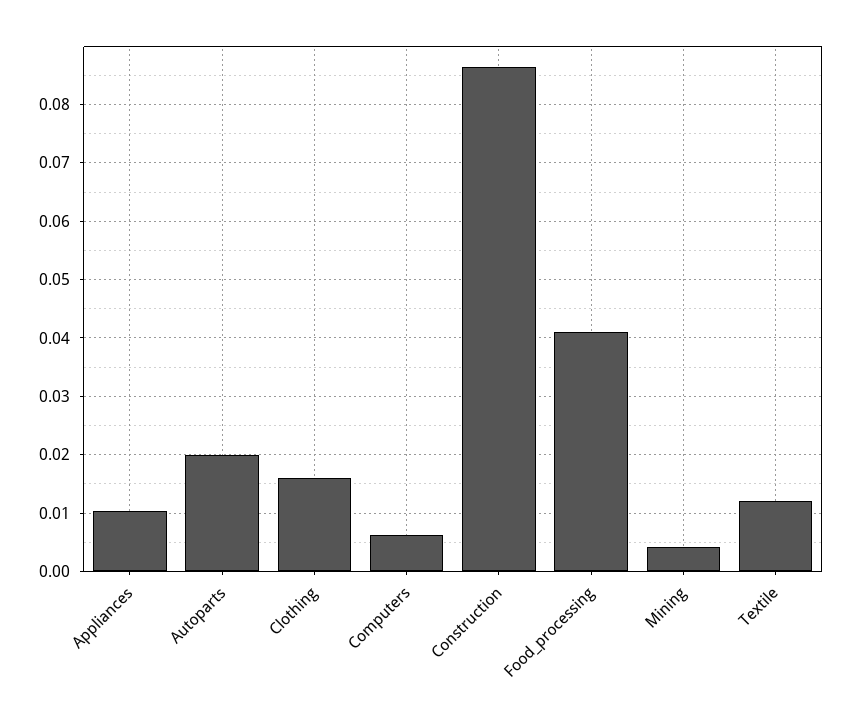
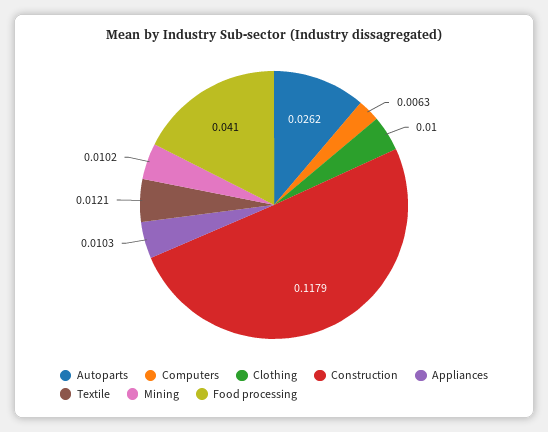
Autoparts: 0.02 -> 0.0262
Clothing: 0.016 -> 0.01
Construction: 0.086 -> 0.1179
Mining: 0.004 -> 0.0102

